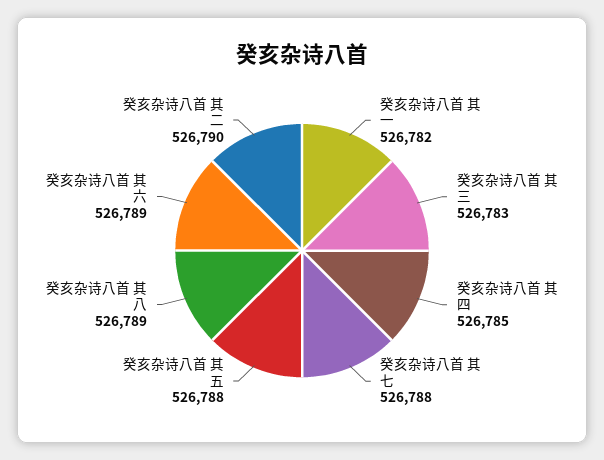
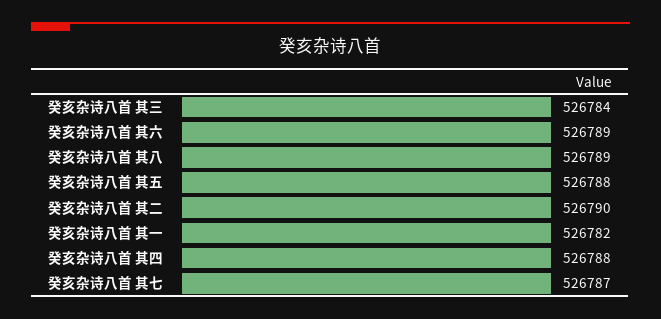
癸亥杂诗八首 其三: 526783 -> 526784
癸亥杂诗八首 其四: 526785 -> 526788
癸亥杂诗八首 其七: 526788 -> 526787

